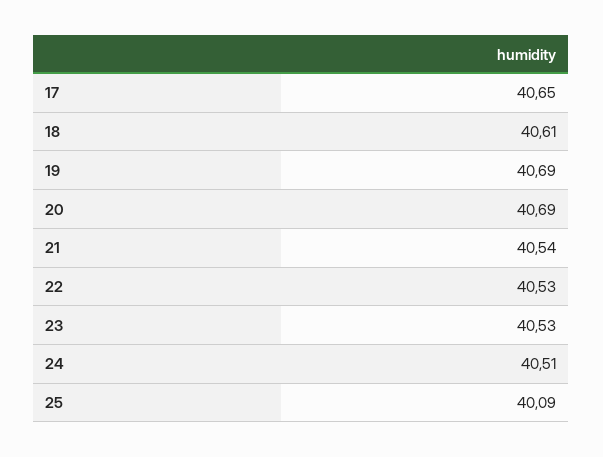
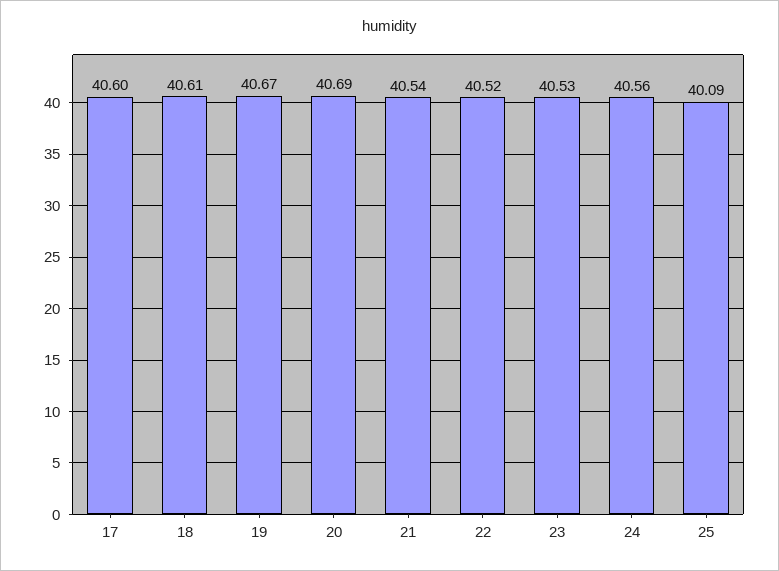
17: 40.65 -> 40.6
19: 40.69 -> 40.67
22: 40.53 -> 40.52
24: 40.51 -> 40.56

